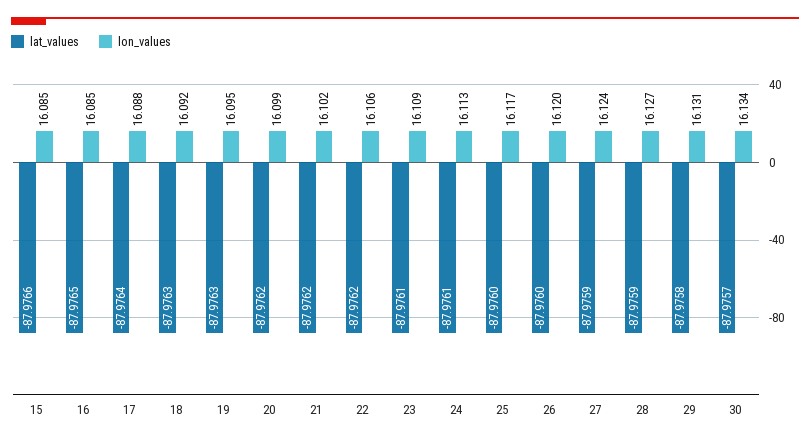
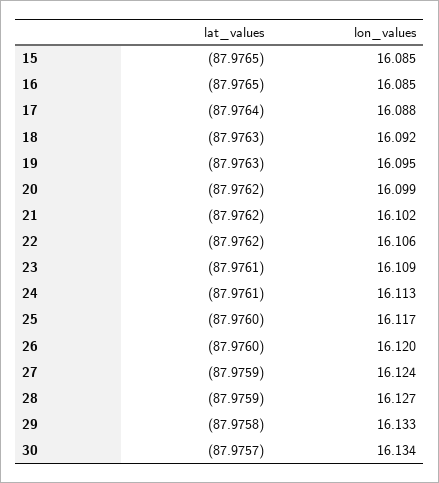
lat_values, 15: -87.9766 -> -87.9765
lon_values, 29: 16.131 -> 16.133

